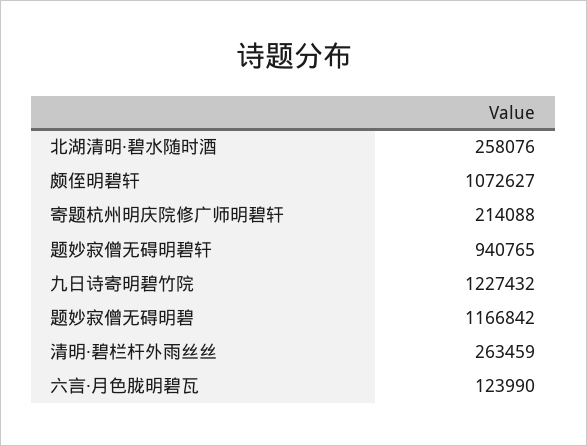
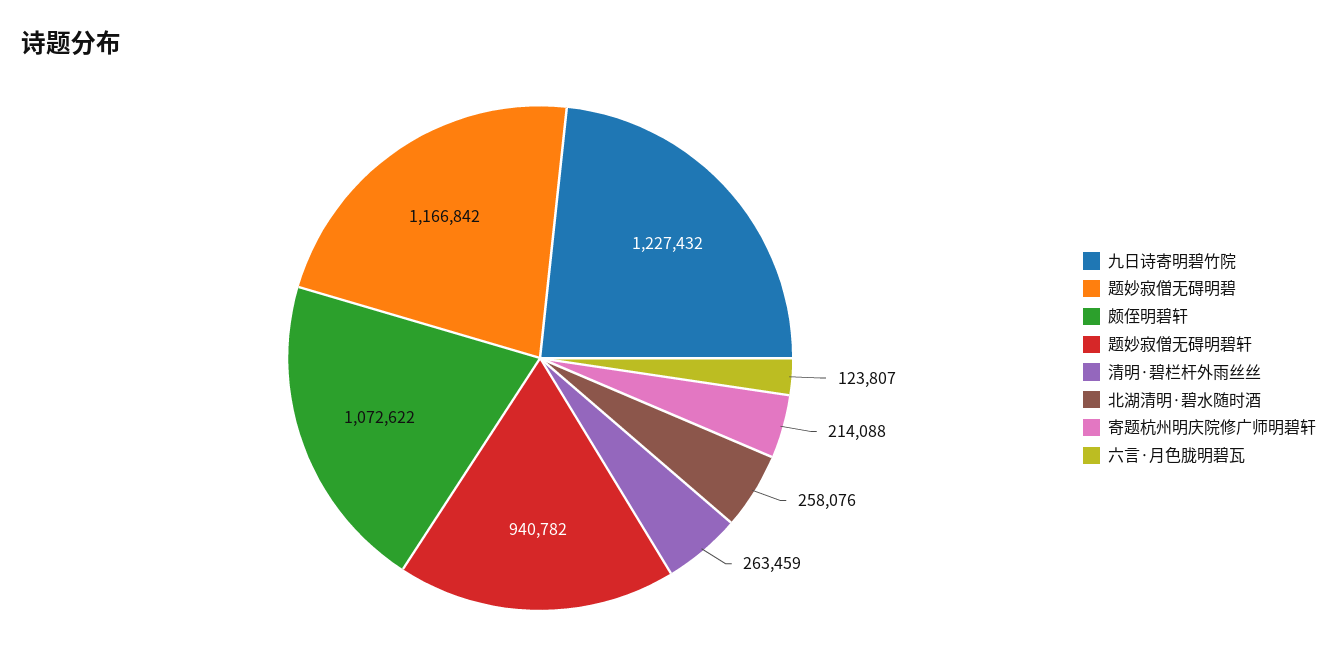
颇侄明碧轩: 1072627 -> 1072622
题妙寂僧无碍明碧轩: 940765 -> 940782
六言·月色胧明碧瓦: 123990 -> 123807

